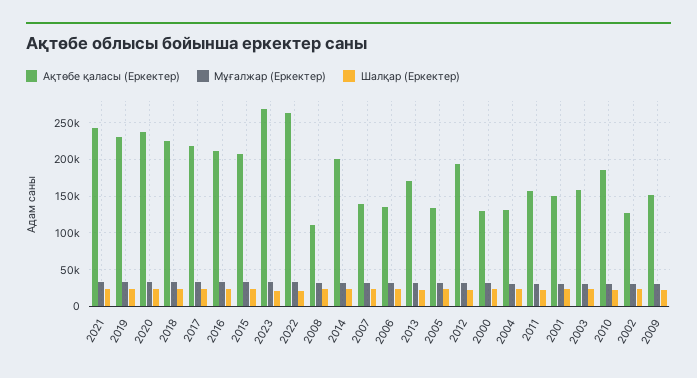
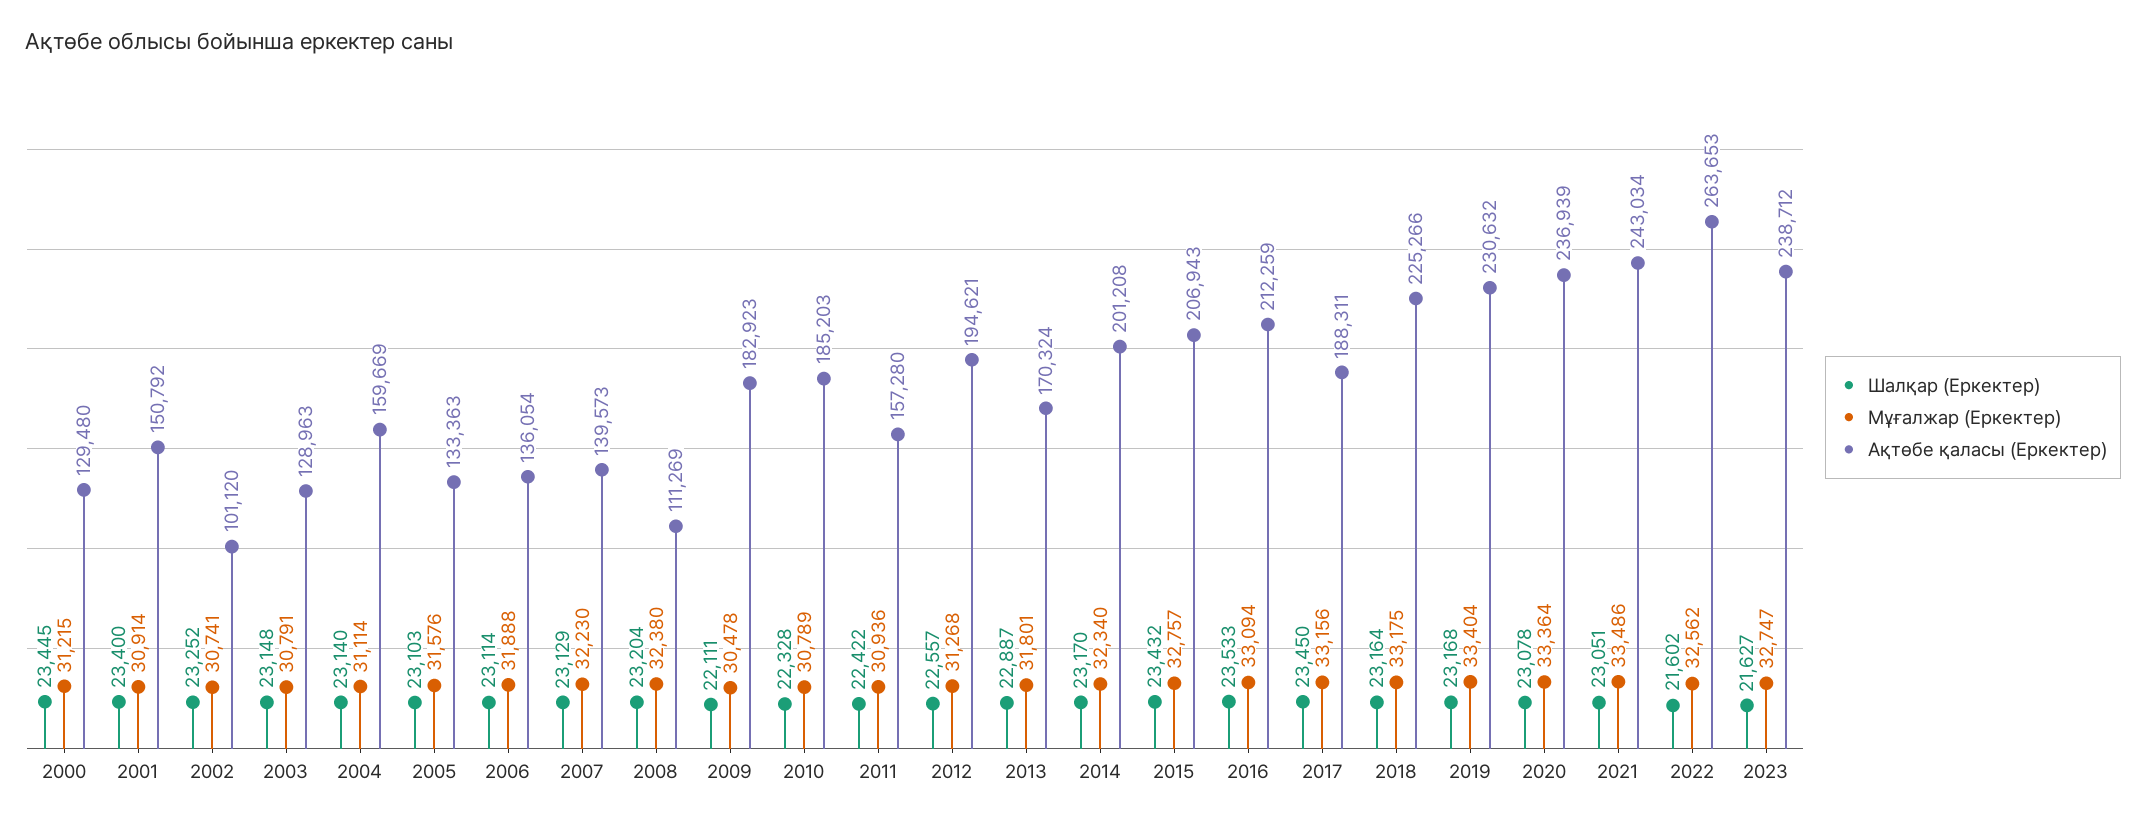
Ақтөбе қаласы (Еркектер), 2017: 220000 -> 188311
Ақтөбе қаласы (Еркектер), 2023: 270000 -> 238712
Ақтөбе қаласы (Еркектер), 2004: 130000 -> 159669
Ақтөбе қаласы (Еркектер), 2003: 160000 -> 128963
Ақтөбе қаласы (Еркектер), 2002: 130000 -> 101120
Ақтөбе қаласы (Еркектер), 2009: 150000 -> 182923

